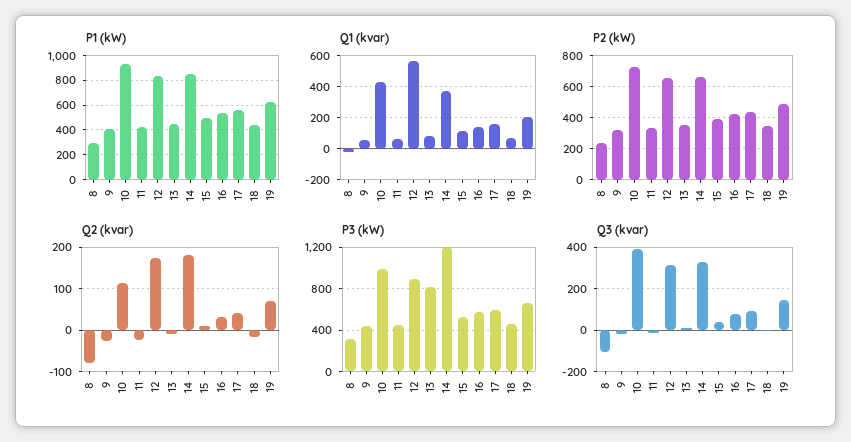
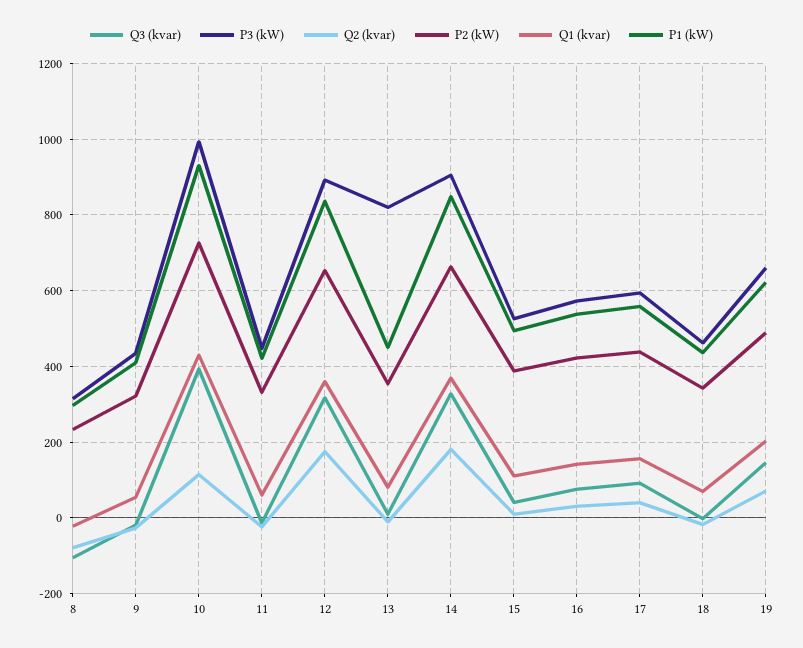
Q1 (kvar), 12: 550 -> 360
P3 (kW), 14: 1200 -> 900

